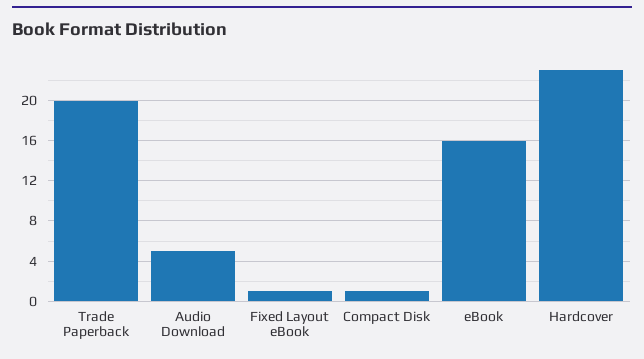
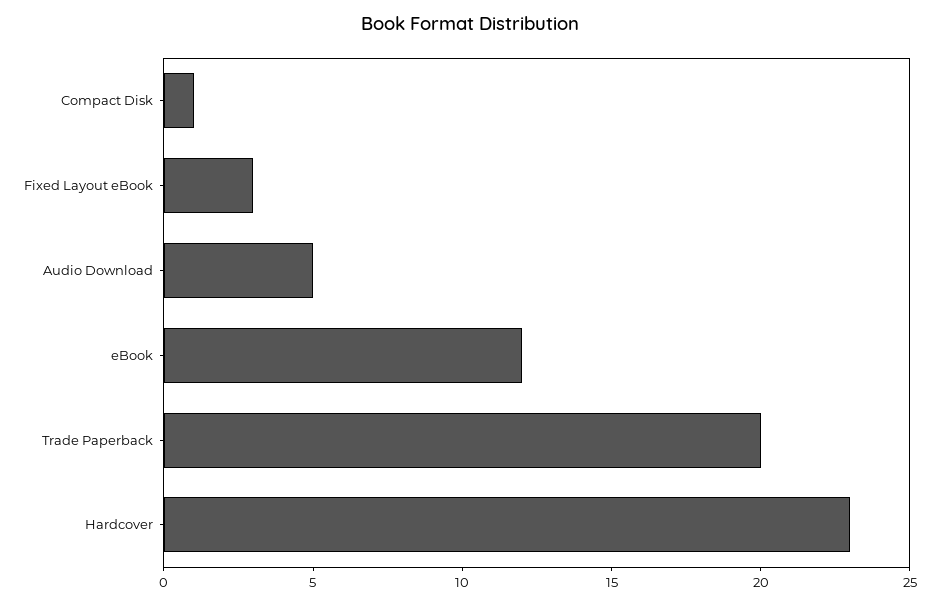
Fixed Layout eBook: 1 -> 3
eBook: 16 -> 12

